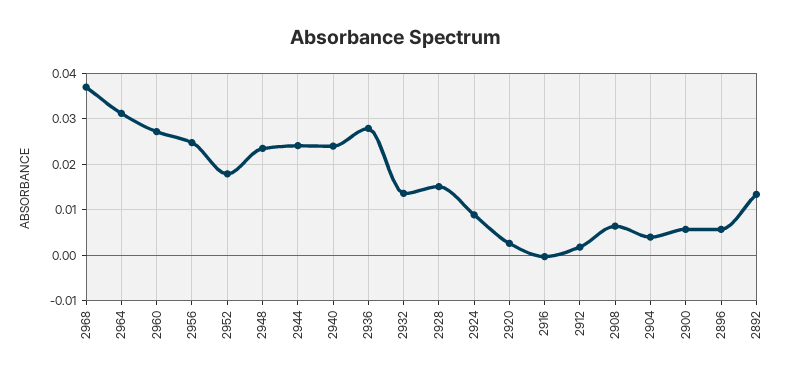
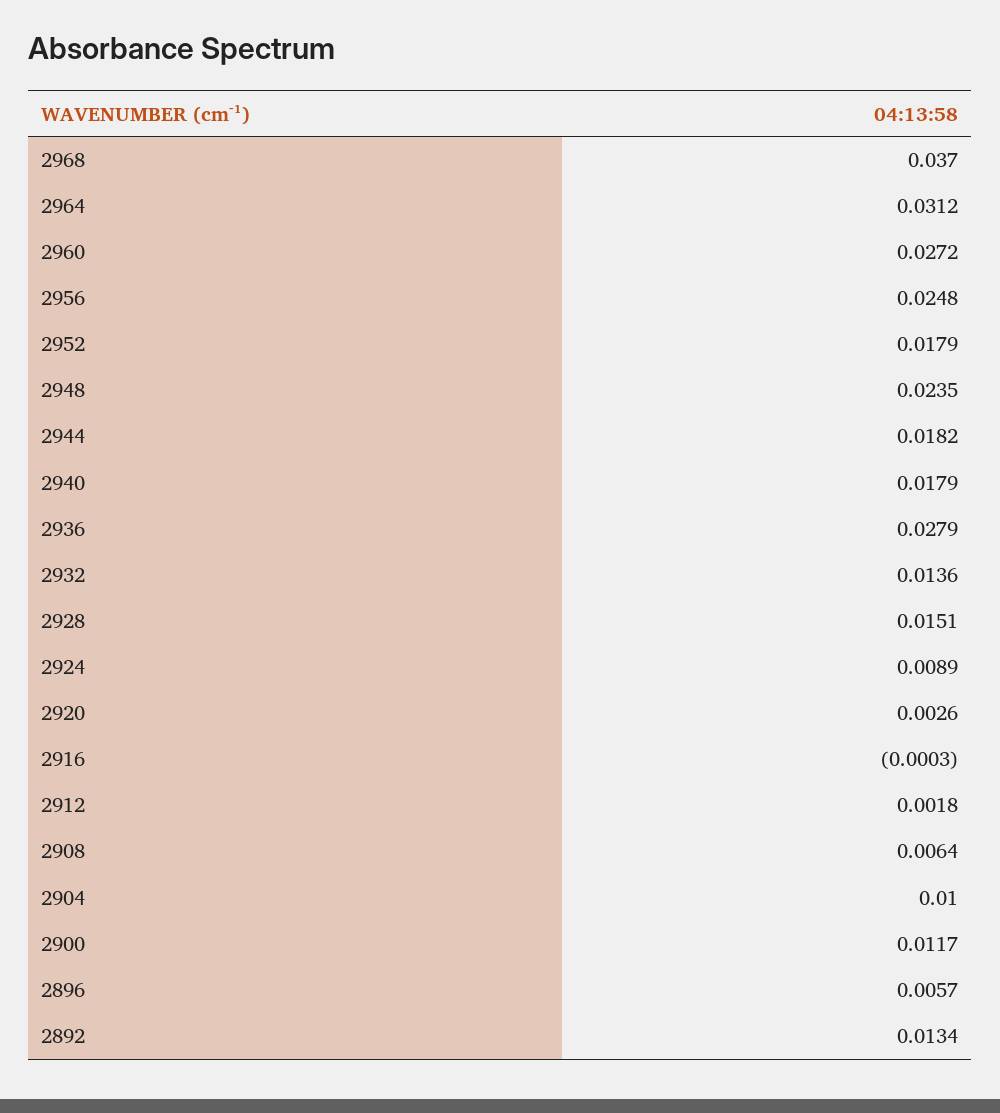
2944: 0.024 -> 0.0182
2940: 0.024 -> 0.0179
2904: 0.004 -> 0.01
2900: 0.006 -> 0.0117

